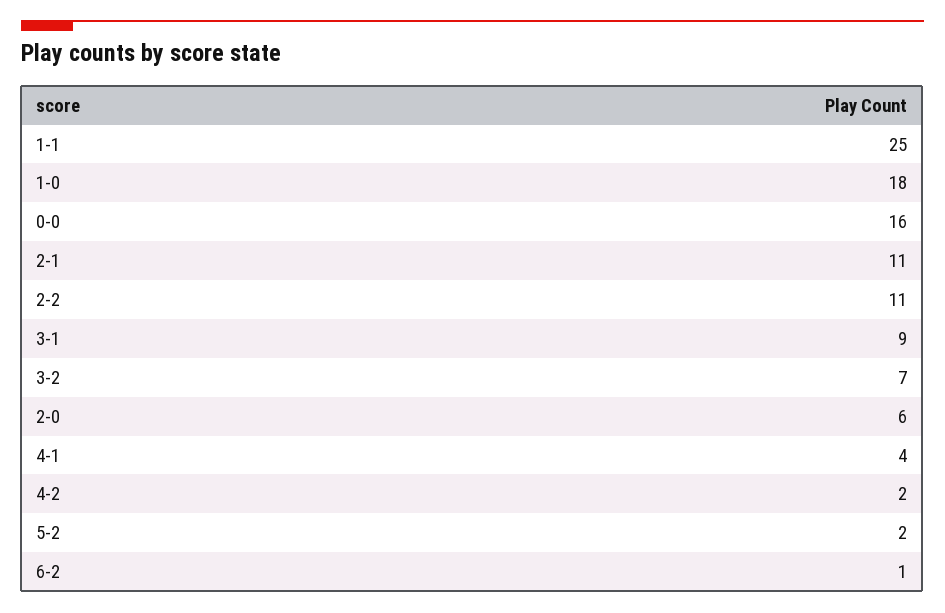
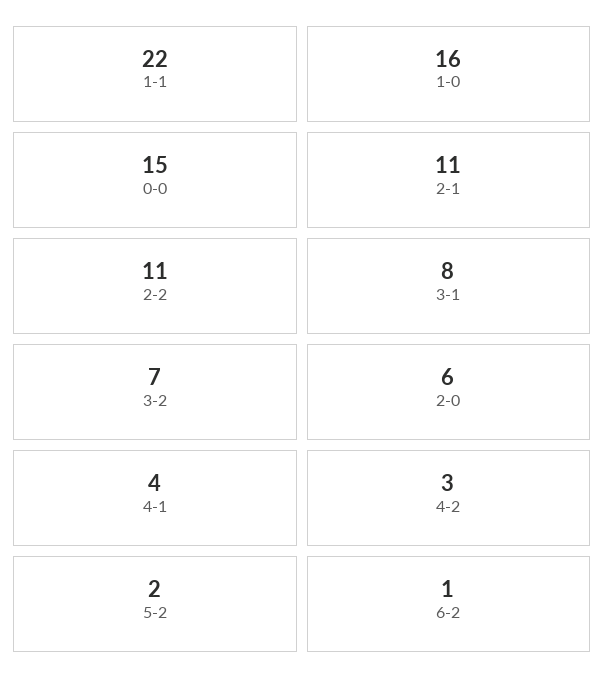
1-1: 25 -> 22
1-0: 18 -> 16
0-0: 16 -> 15
3-1: 9 -> 8
4-2: 2 -> 3

